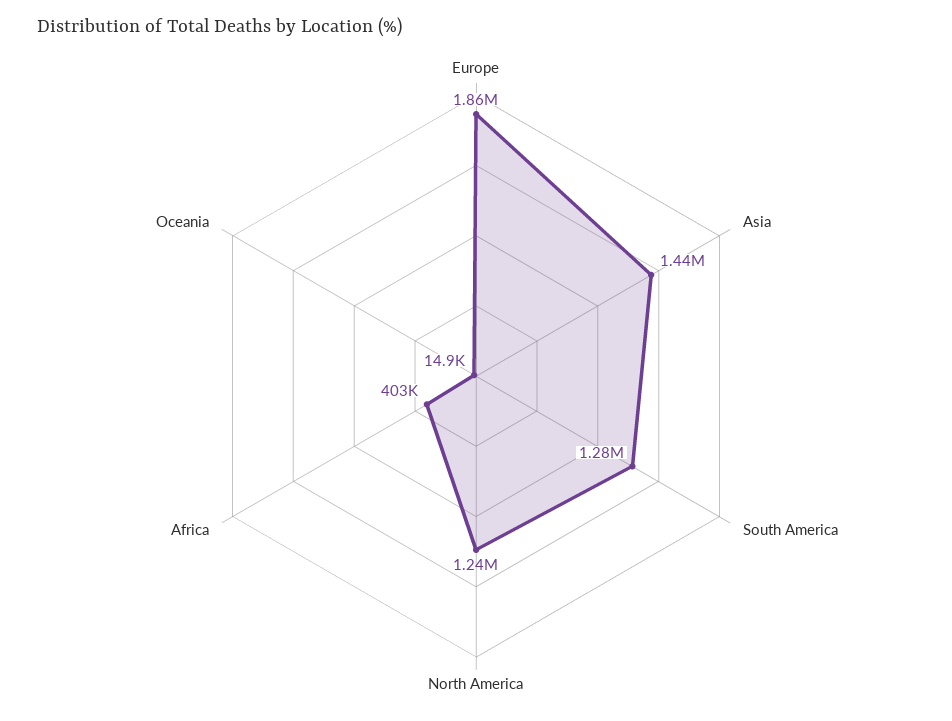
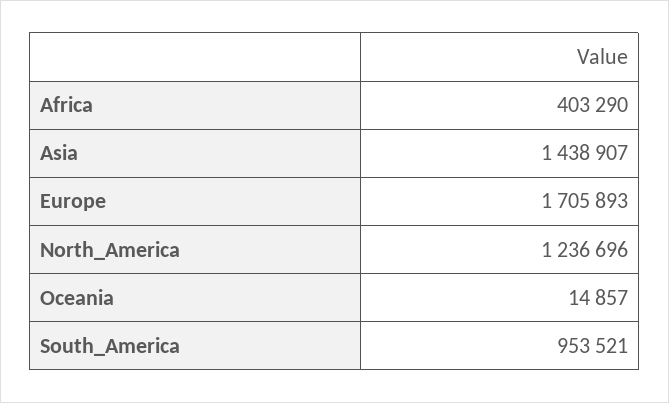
Europe: 1860000 -> 1705893
South America: 1280000 -> 953521

